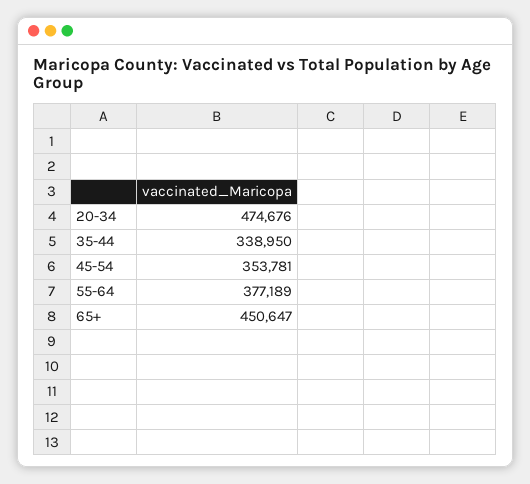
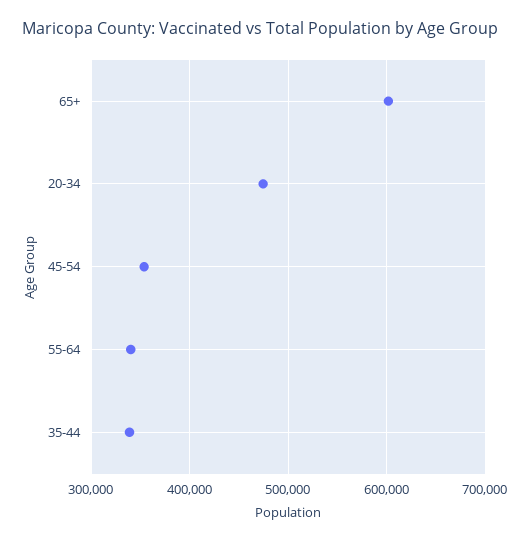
55-64: 377189 -> 340000
65+: 450647 -> 600000

